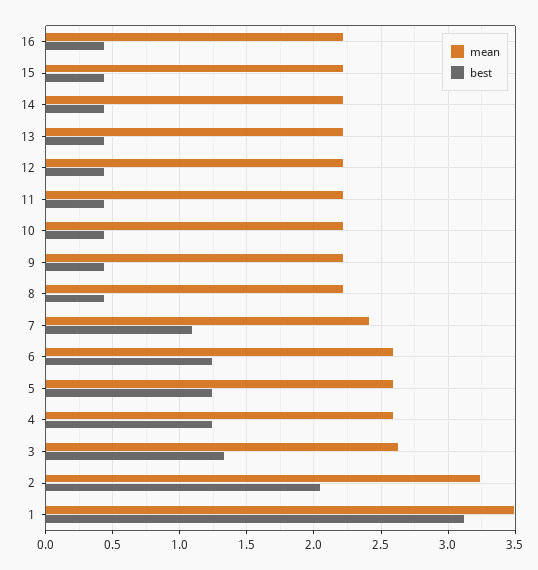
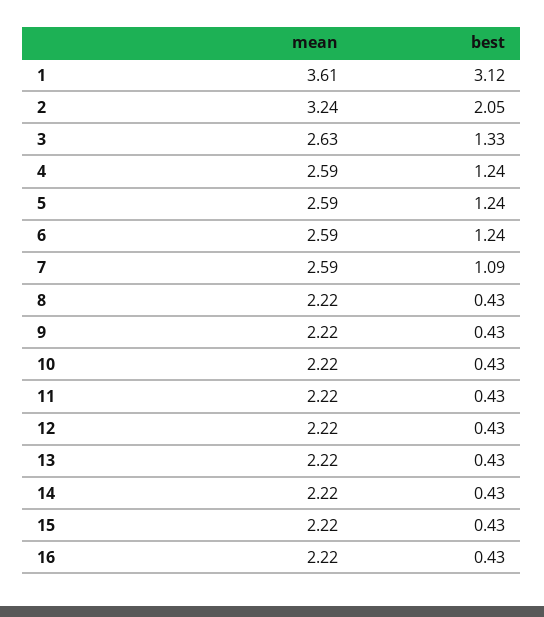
mean, 7: 2.4 -> 2.59
mean, 1: 3.5 -> 3.61

